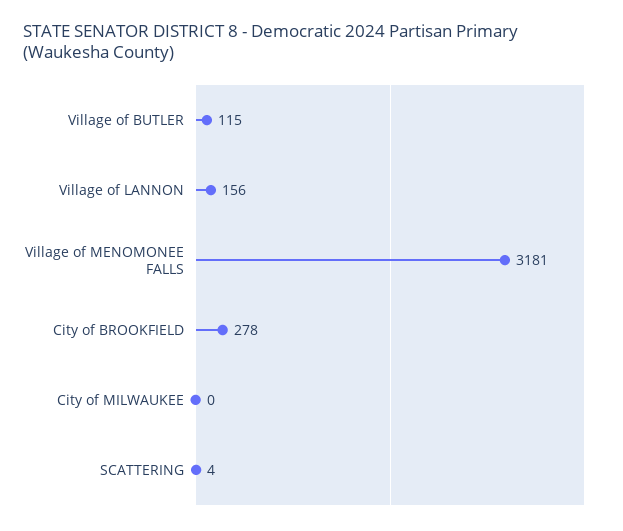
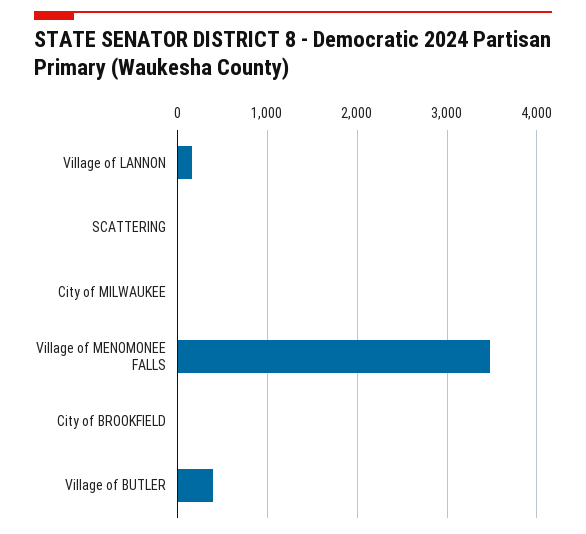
Village of BUTLER: 115 -> 400
Village of MENOMONEE FALLS: 3181 -> 3500
City of BROOKFIELD: 278 -> 0

